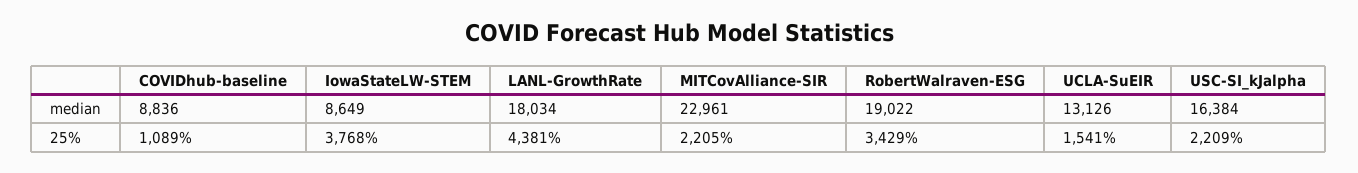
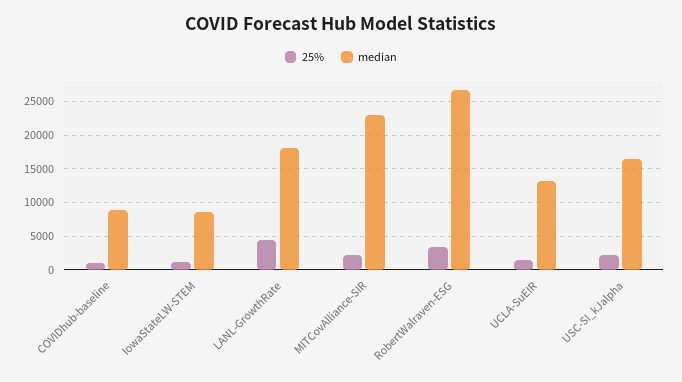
median, RobertWalraven-ESG: 19022 -> 27000
25%, IowaStateLW-STEM: 3768 -> 1000

